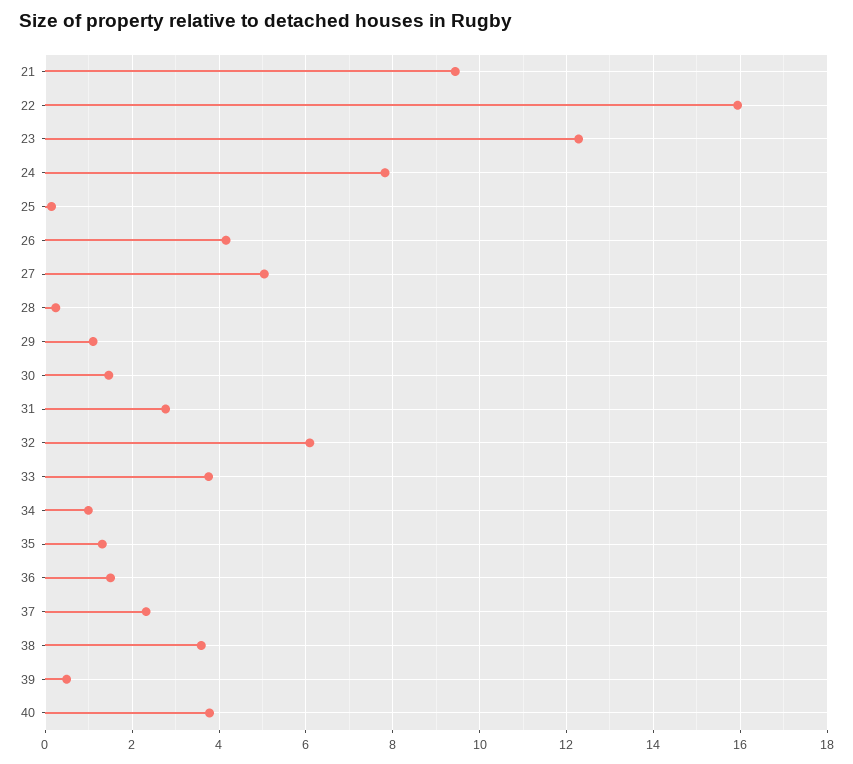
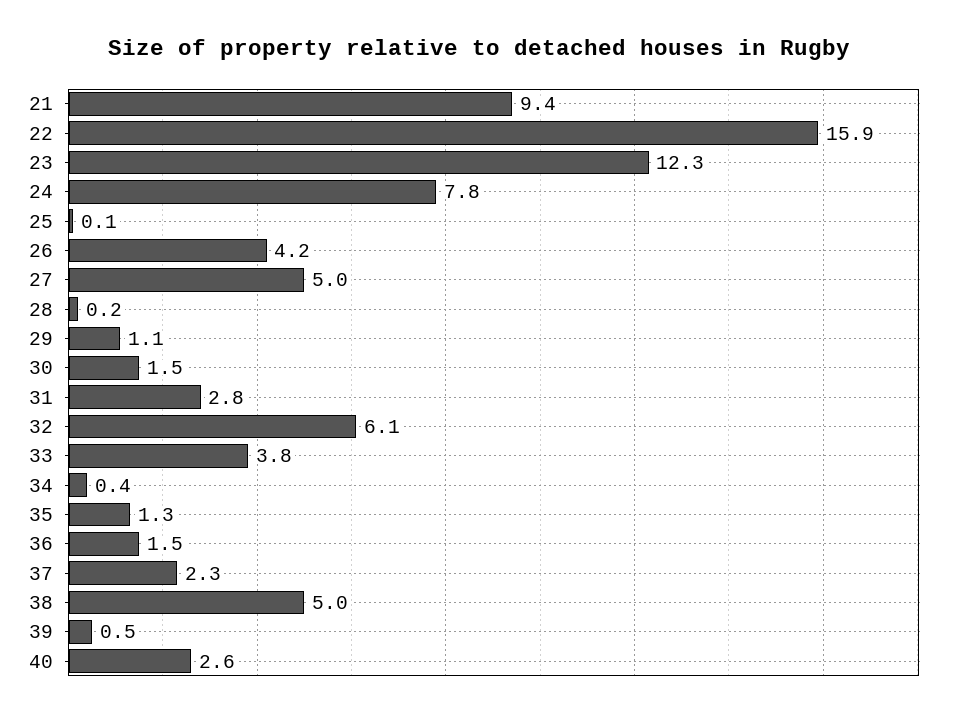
34: 1 -> 0.4
38: 3.6 -> 5
40: 3.8 -> 2.6

